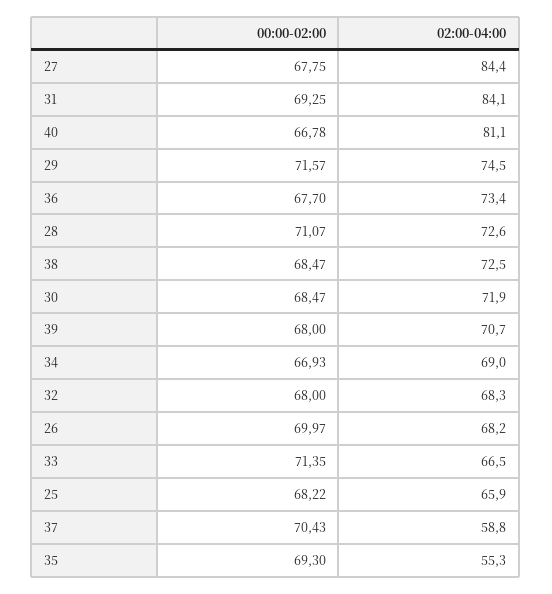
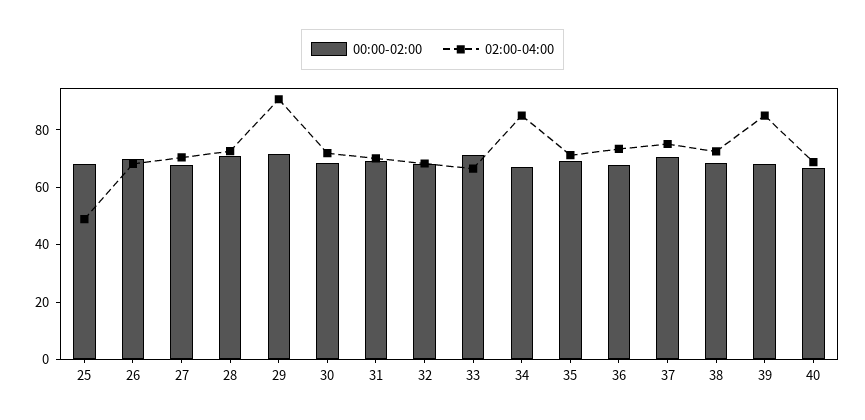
02:00-04:00, 27: 84.4 -> 70
02:00-04:00, 31: 84.1 -> 70
02:00-04:00, 40: 81.1 -> 70
02:00-04:00, 29: 74.5 -> 90
02:00-04:00, 39: 70.7 -> 85
02:00-04:00, 34: 69 -> 85
02:00-04:00, 25: 65.9 -> 50
02:00-04:00, 37: 58.8 -> 75
02:00-04:00, 35: 55.3 -> 70

